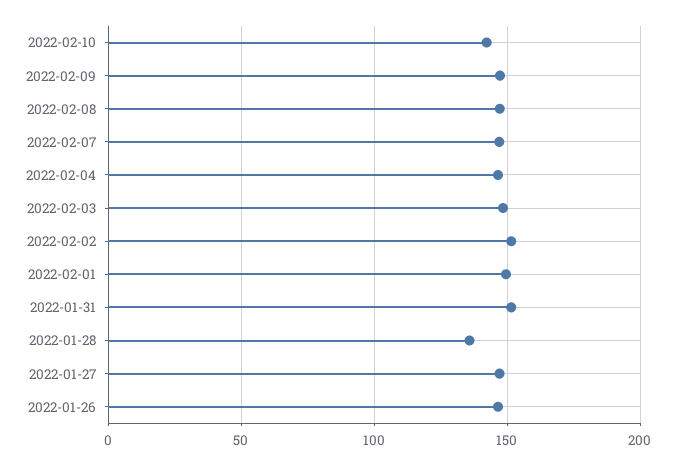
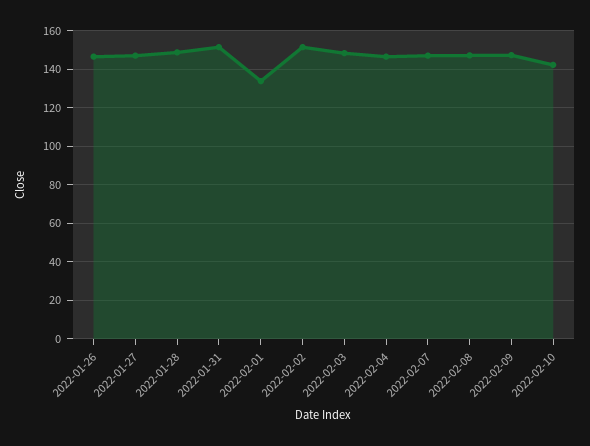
2022-02-01: 150 -> 135
2022-01-28: 135 -> 150

